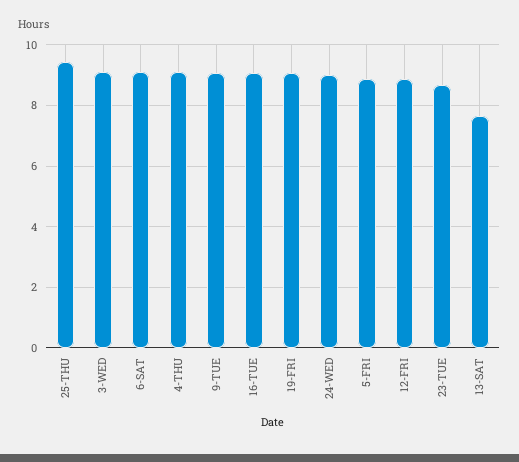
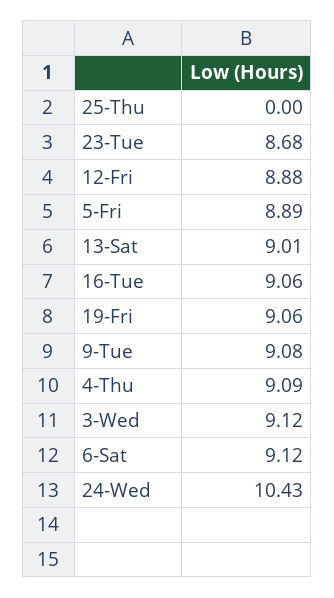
25-THU: 9.4 -> 0
24-WED: 9 -> 10.43
13-SAT: 7.6 -> 9.01

